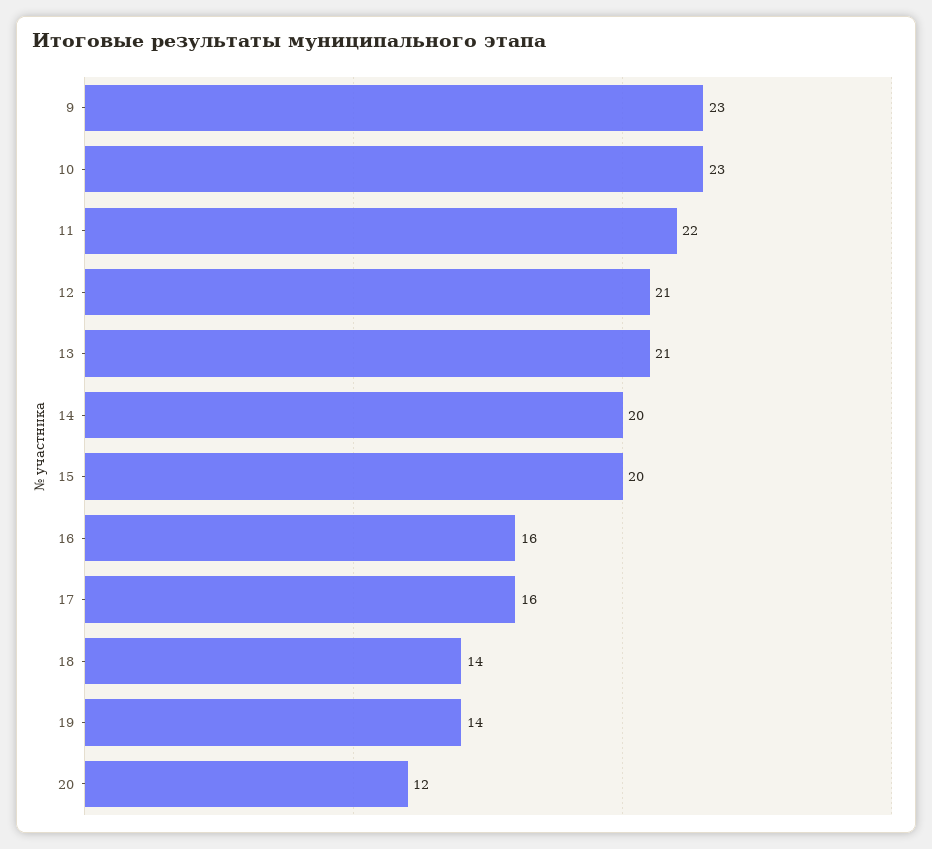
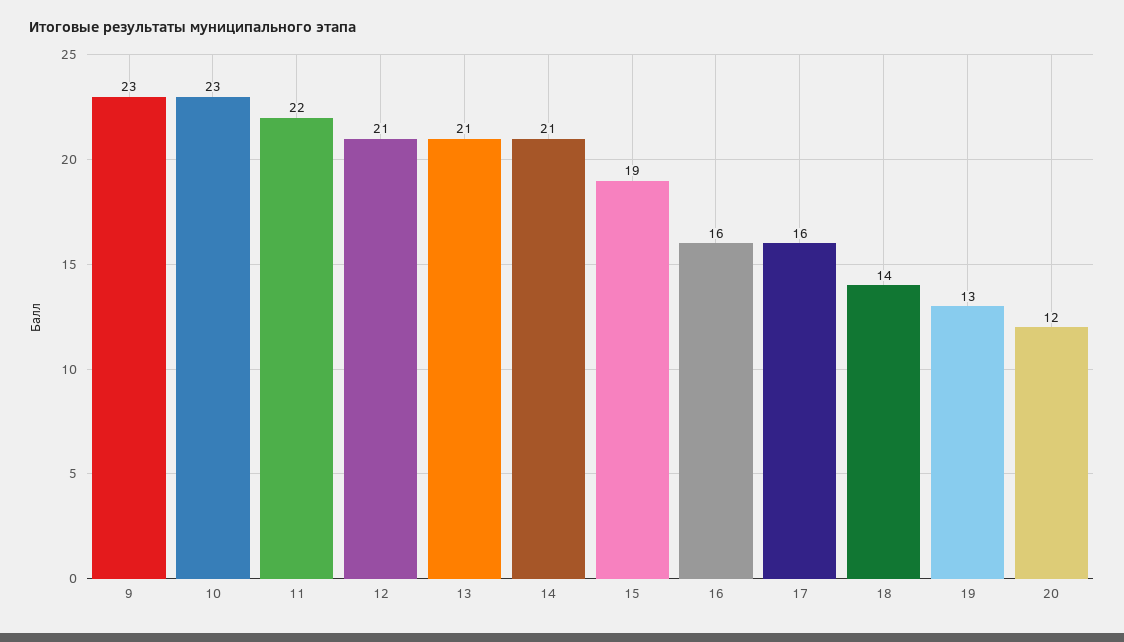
14: 20 -> 21
15: 20 -> 19
19: 14 -> 13

